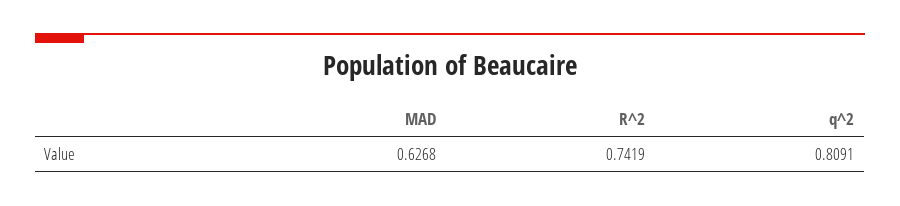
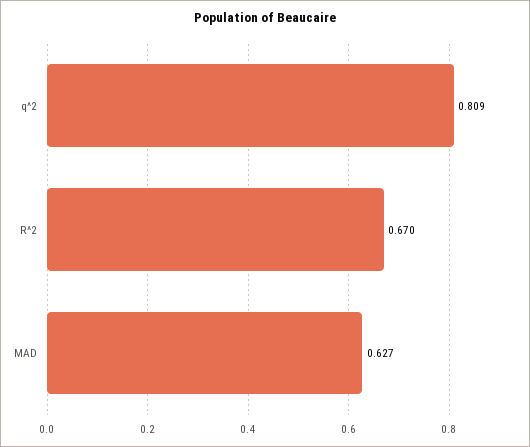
R^2: 0.7419 -> 0.67

